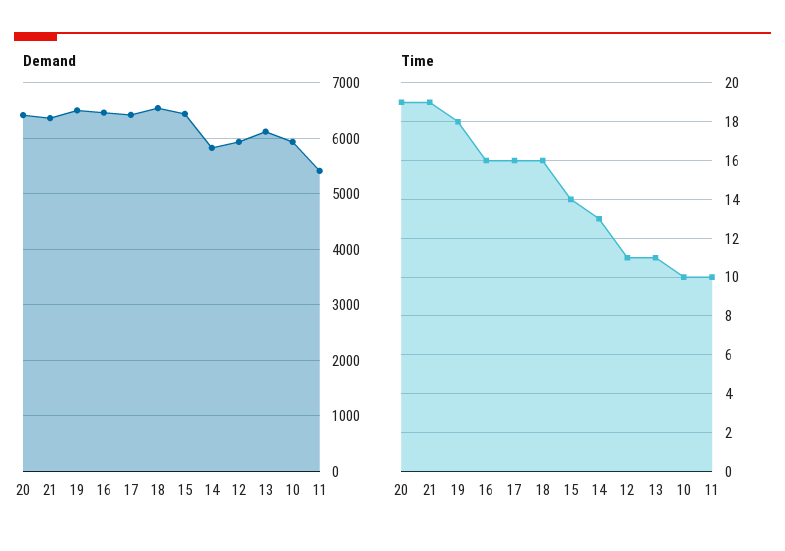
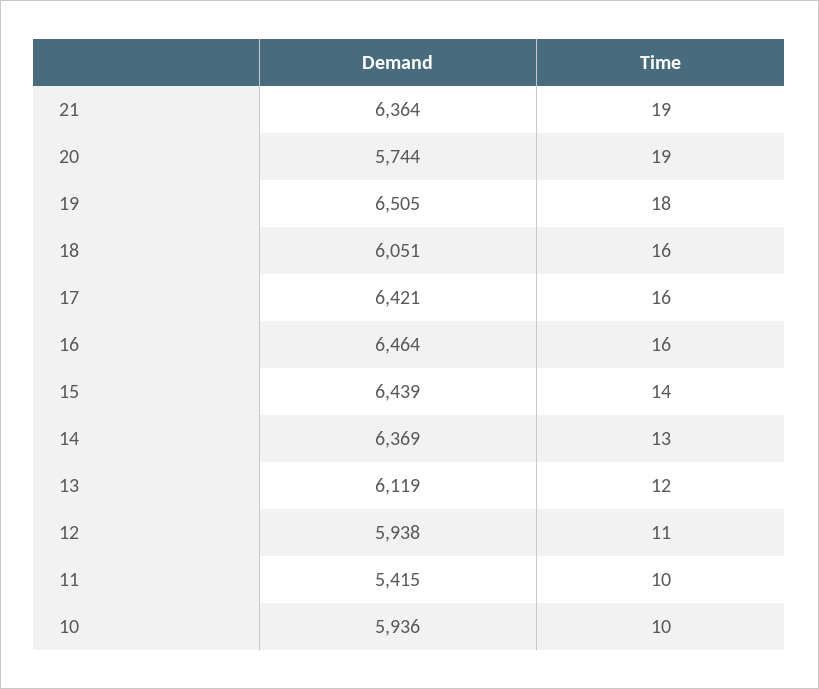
Demand, 20: 6400 -> 5744
Demand, 18: 6600 -> 6051
Demand, 14: 5800 -> 6369
Time, 13: 11 -> 12

